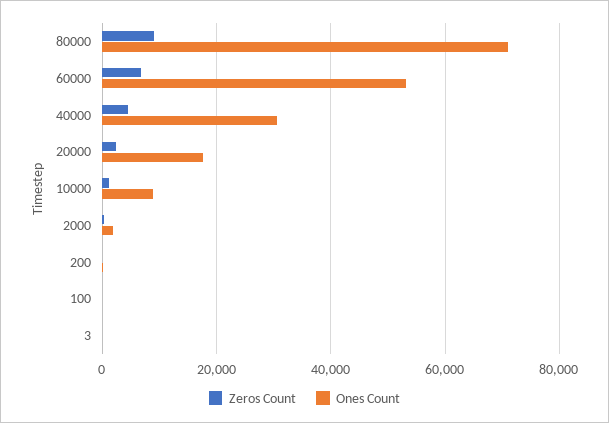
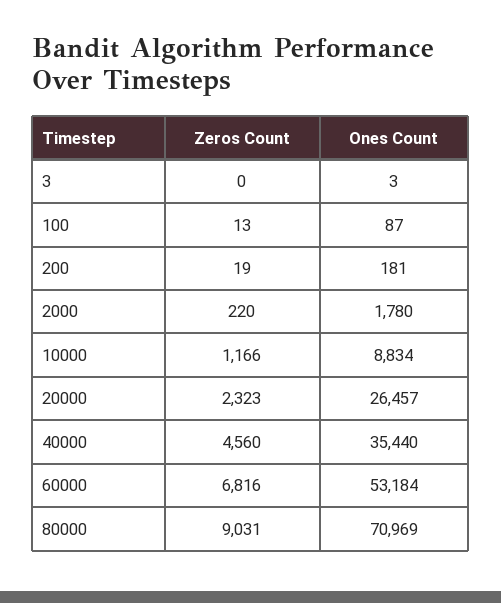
Ones Count, 40000: 30000 -> 35440
Ones Count, 20000: 18000 -> 26457

